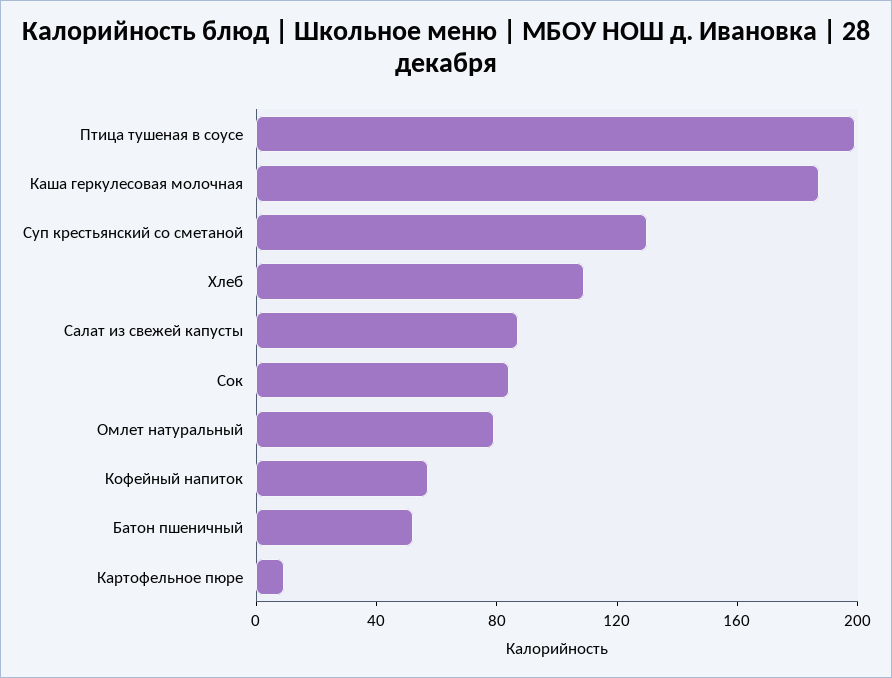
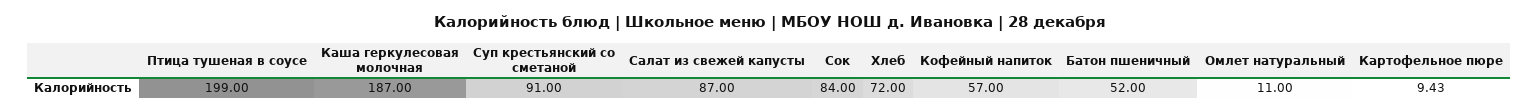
Суп крестьянский со сметаной: 130 -> 91
Хлеб: 110 -> 72
Омлет натуральный: 80 -> 11

